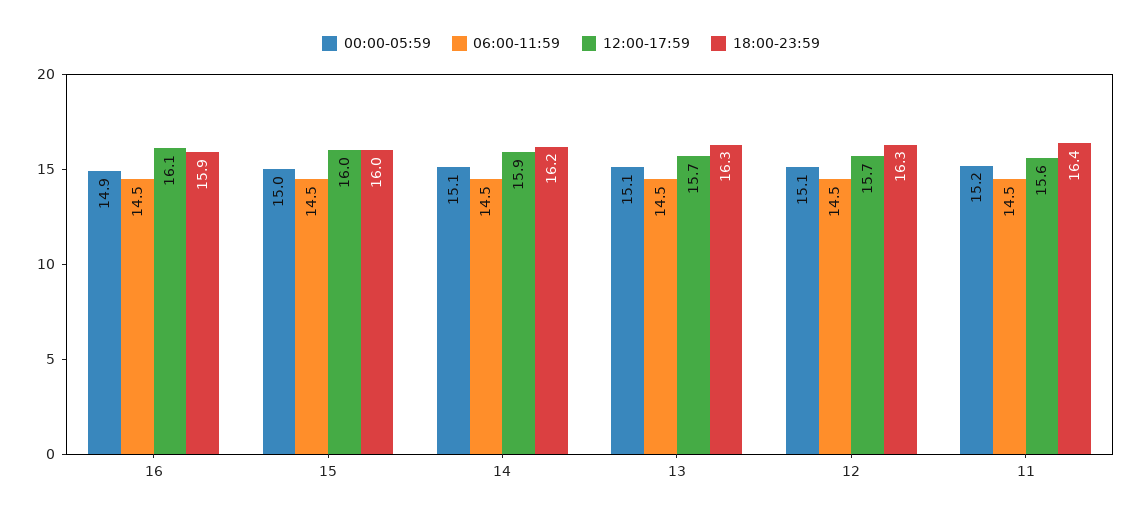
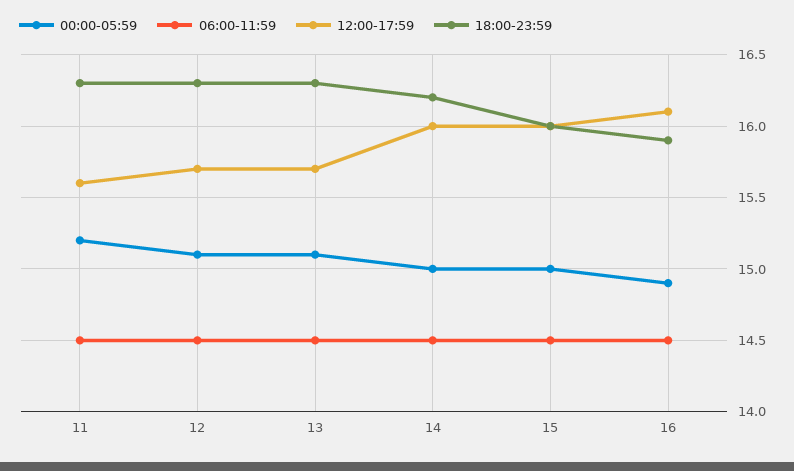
00:00-05:59, 14: 15.1 -> 15
12:00-17:59, 14: 15.9 -> 16
18:00-23:59, 11: 16.4 -> 16.3

